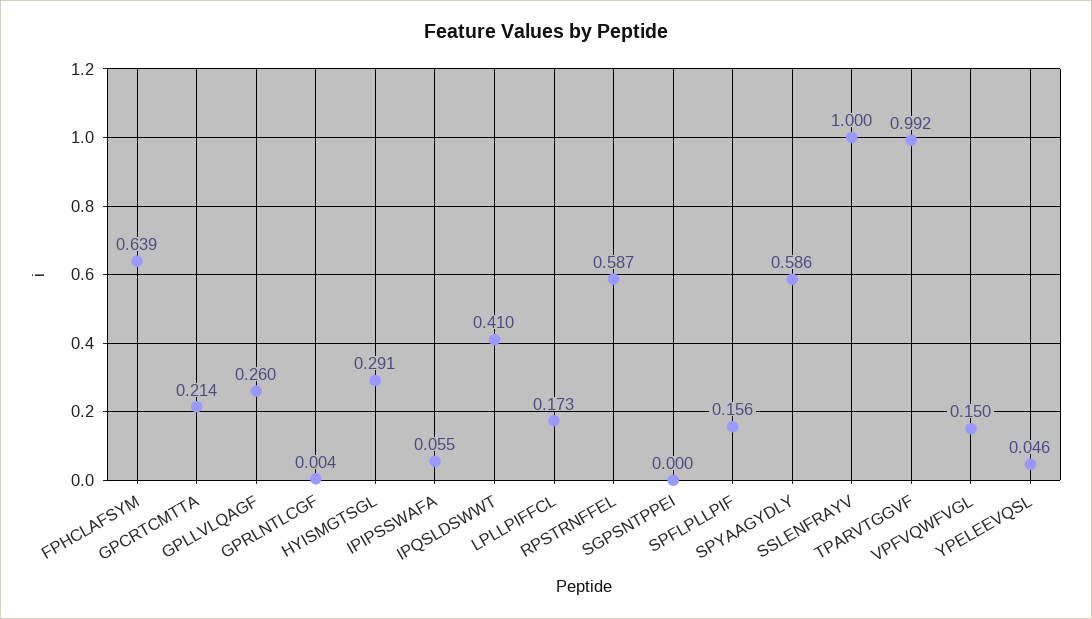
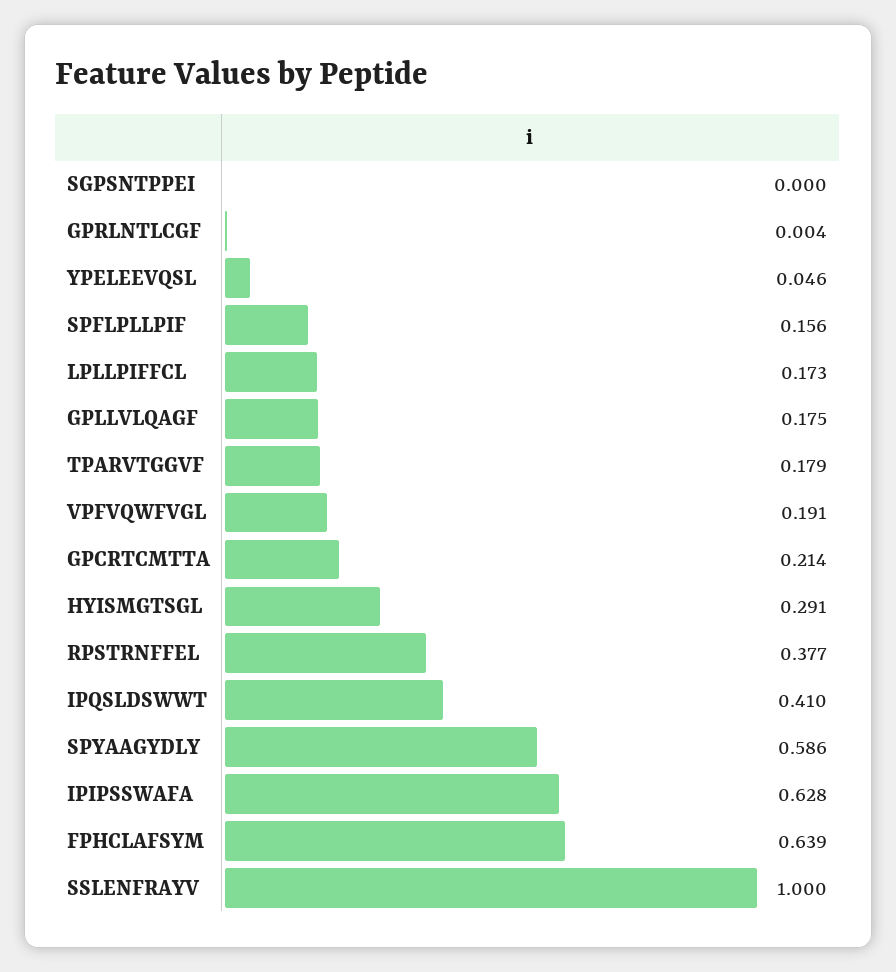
GPLLVLQAGF: 0.26 -> 0.175
IPIPSSWAFA: 0.055 -> 0.628
RPSTRNFFEL: 0.587 -> 0.377
TPARVTGGVF: 0.992 -> 0.179
VPFVQWFVGL: 0.15 -> 0.191

